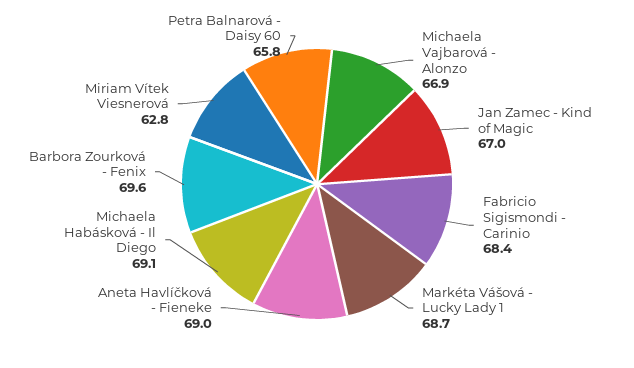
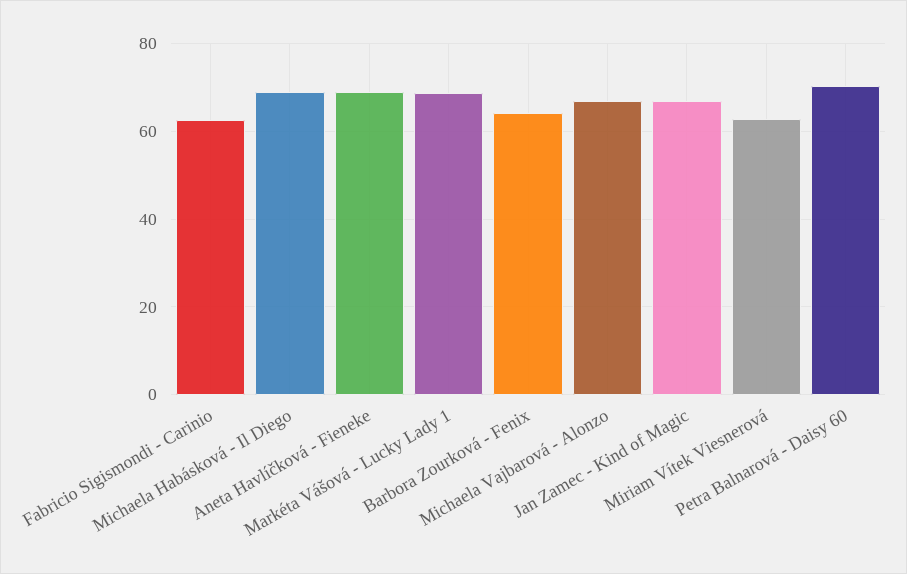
Fabricio Sigismondi - Carinio: 68.4 -> 62
Barbora Zourková - Fenix: 69.6 -> 64
Petra Balnarová - Daisy 60: 65.8 -> 70

